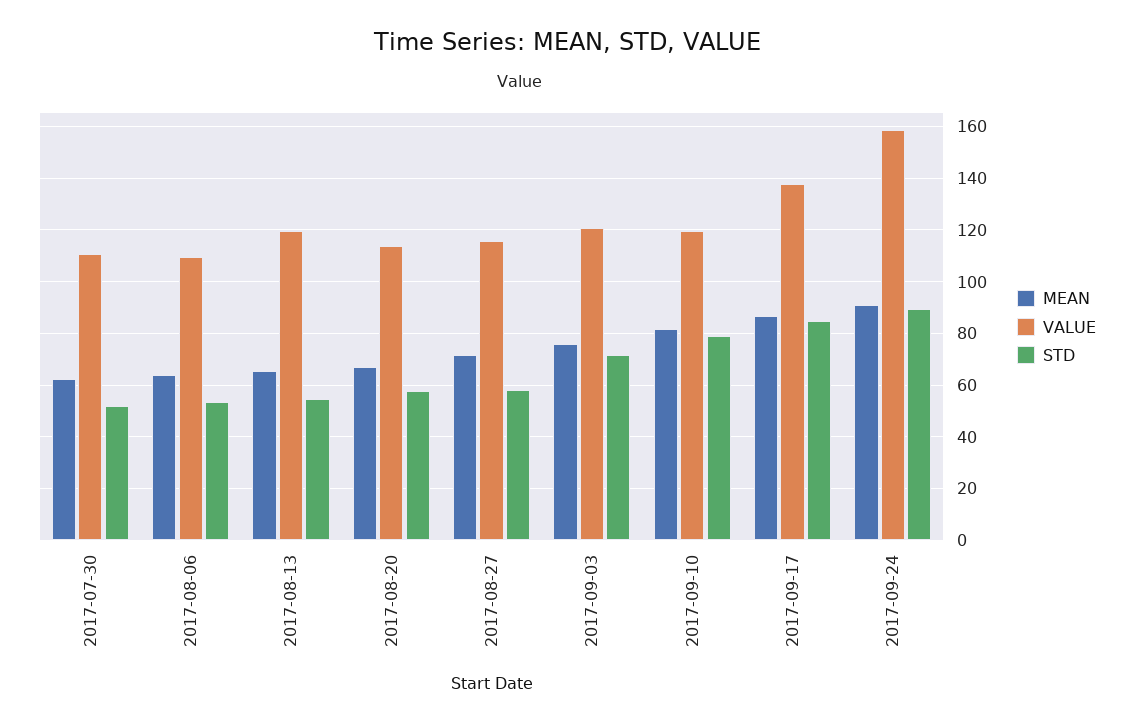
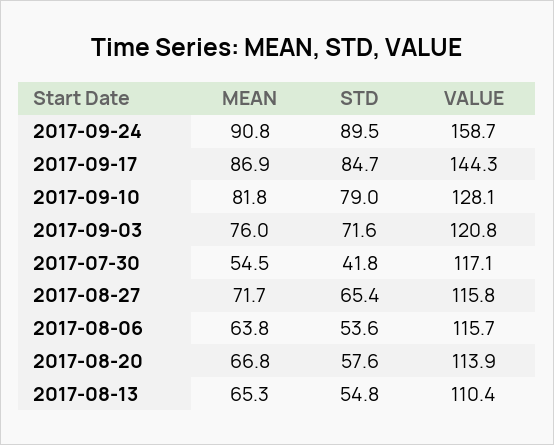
MEAN, 2017-07-30: 62.5 -> 54.5
VALUE, 2017-07-30: 110 -> 117.1
STD, 2017-07-30: 52.5 -> 41.8
VALUE, 2017-08-06: 110 -> 115.7
VALUE, 2017-08-13: 120 -> 110.4
STD, 2017-08-27: 57.5 -> 65.4
VALUE, 2017-09-10: 120 -> 128.1
VALUE, 2017-09-17: 137.5 -> 144.3

